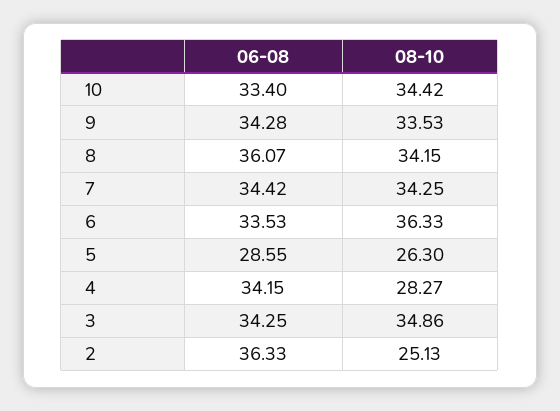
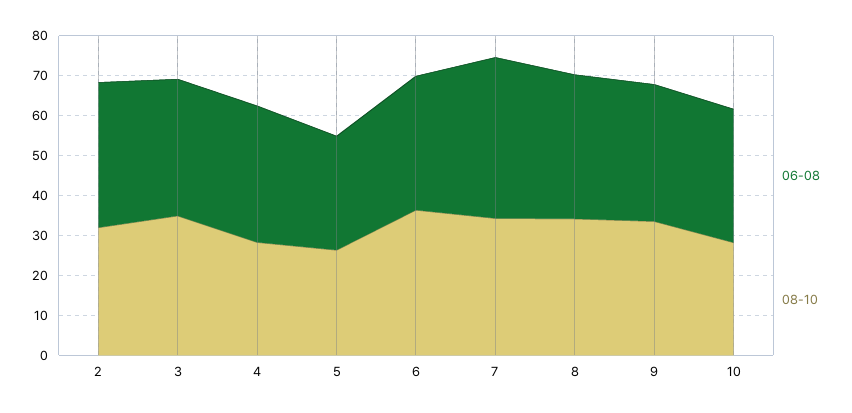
08-10, 10: 34.42 -> 27.5
06-08, 7: 34.42 -> 40
08-10, 2: 25.13 -> 32.5

